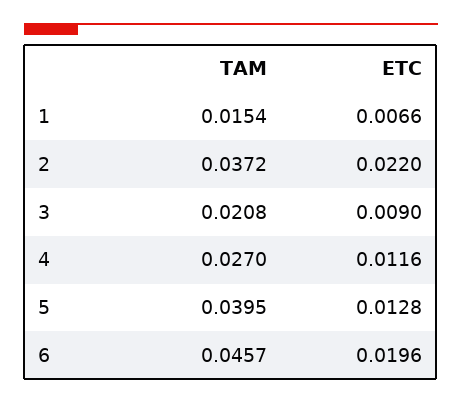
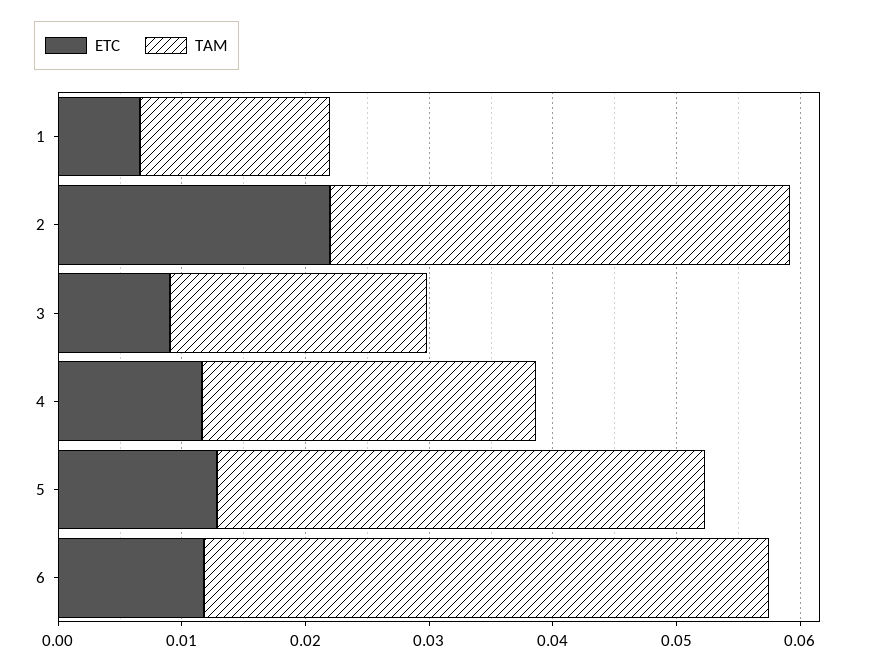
ETC, 6: 0.0196 -> 0.012

